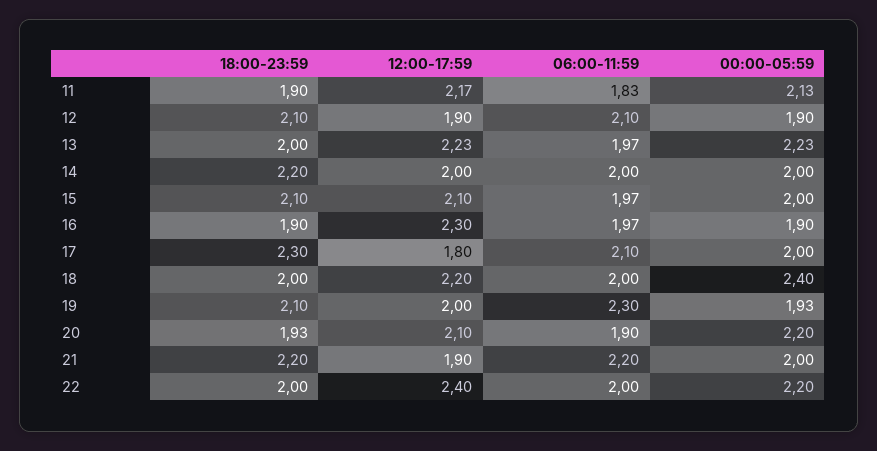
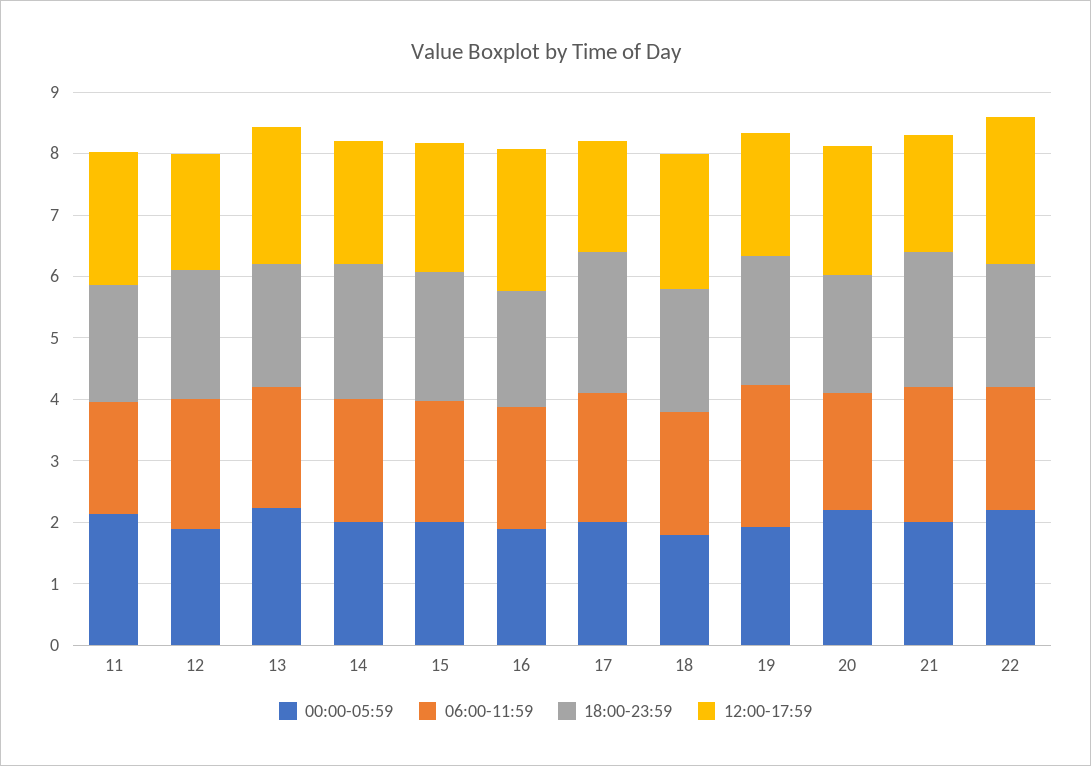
00:00-05:59, 18: 2.4 -> 1.8

